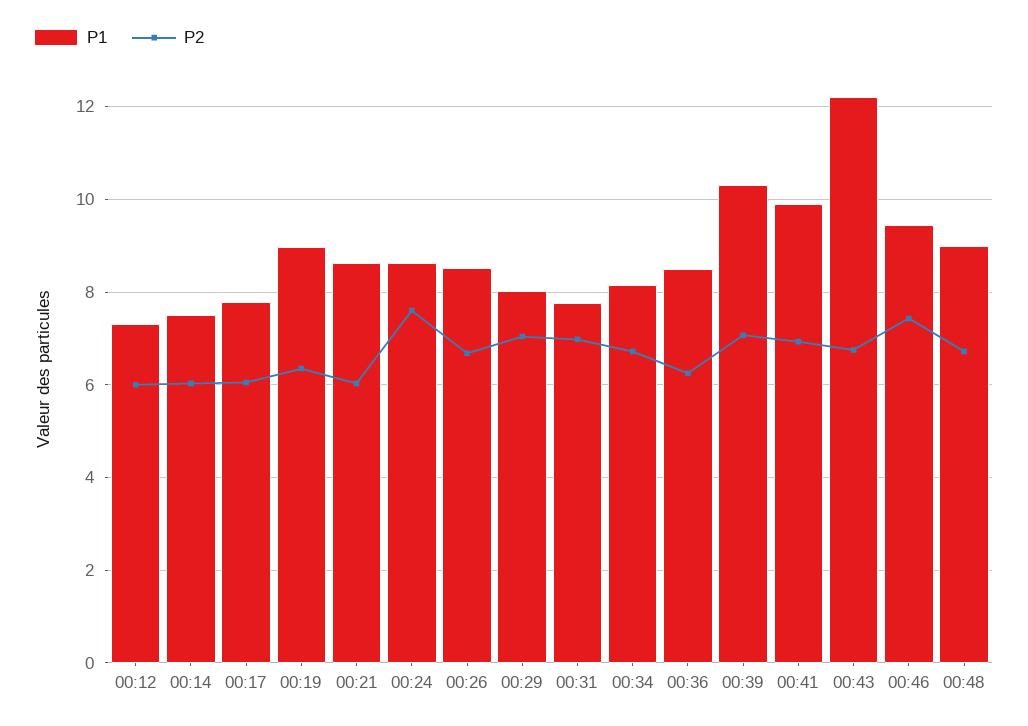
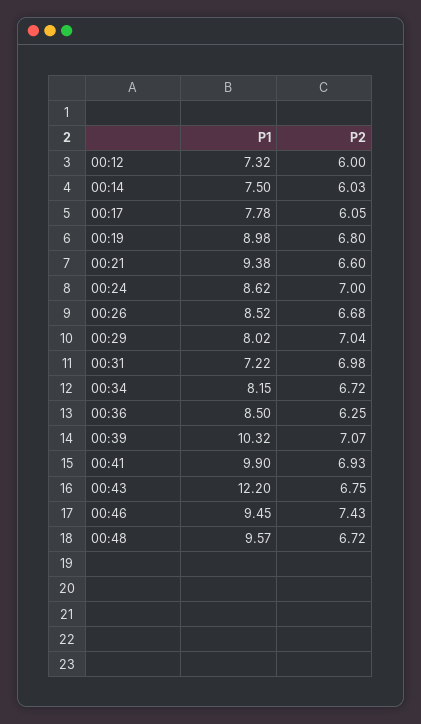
P2, 00:19: 6.4 -> 6.8
P1, 00:21: 8.6 -> 9.38
P2, 00:21: 6 -> 6.6
P2, 00:24: 7.6 -> 7
P1, 00:31: 7.8 -> 7.22
P1, 00:48: 9 -> 9.57

